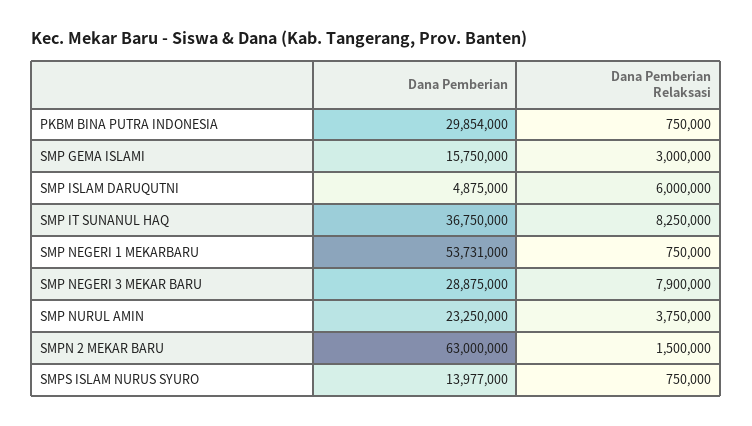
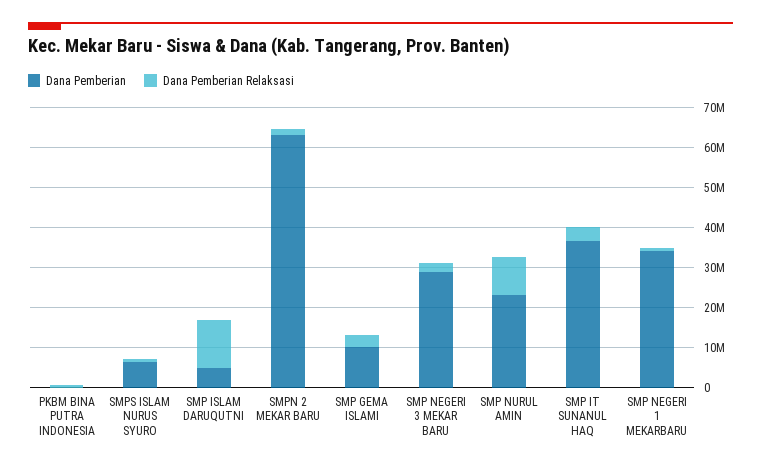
Dana Pemberian, PKBM BINA PUTRA INDONESIA: 29854000 -> 0
Dana Pemberian, SMP GEMA ISLAMI: 15750000 -> 10000000
Dana Pemberian Relaksasi, SMP ISLAM DARUQUTNI: 6000000 -> 12000000
Dana Pemberian Relaksasi, SMP IT SUNANUL HAQ: 8250000 -> 4000000
Dana Pemberian, SMP NEGERI 1 MEKARBARU: 53731000 -> 34000000
Dana Pemberian Relaksasi, SMP NEGERI 3 MEKAR BARU: 7900000 -> 2000000
Dana Pemberian Relaksasi, SMP NURUL AMIN: 3750000 -> 10000000
Dana Pemberian, SMPS ISLAM NURUS SYURO: 13977000 -> 6000000

